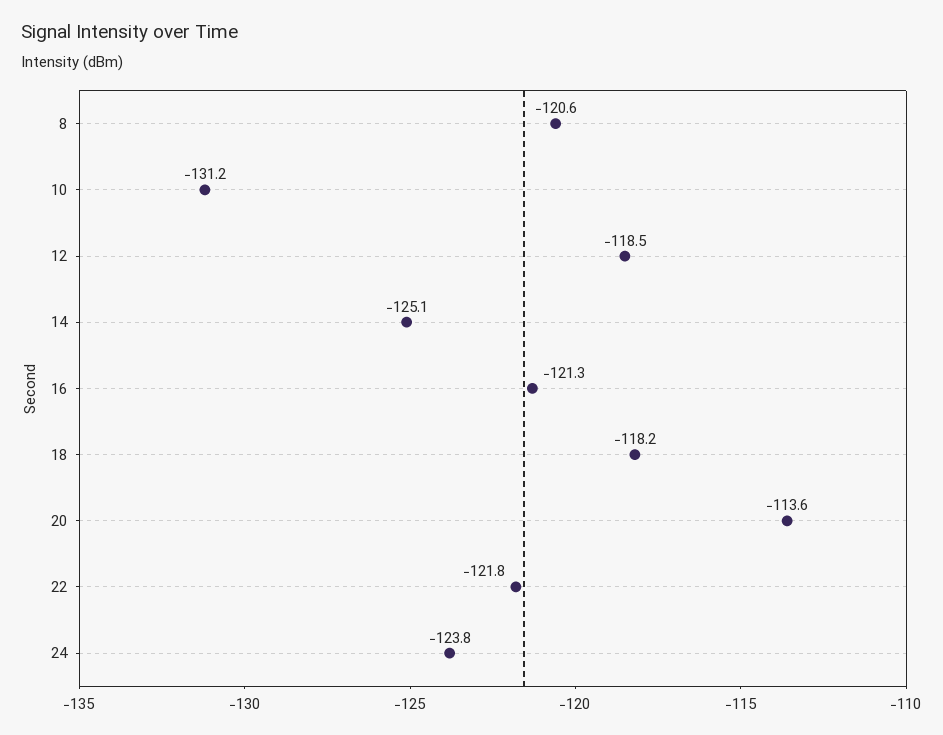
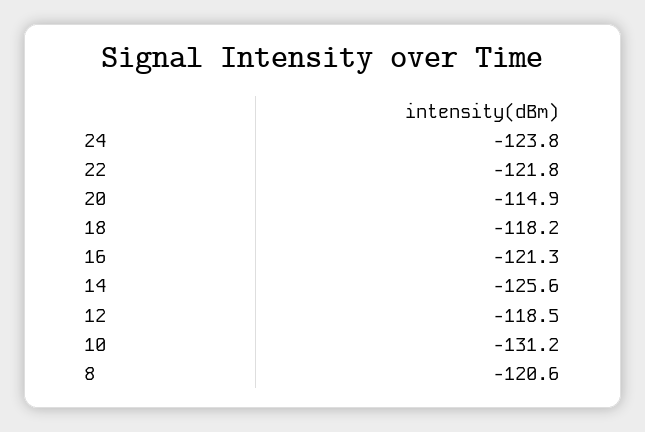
14: -125.1 -> -125.6
20: -113.6 -> -114.9

